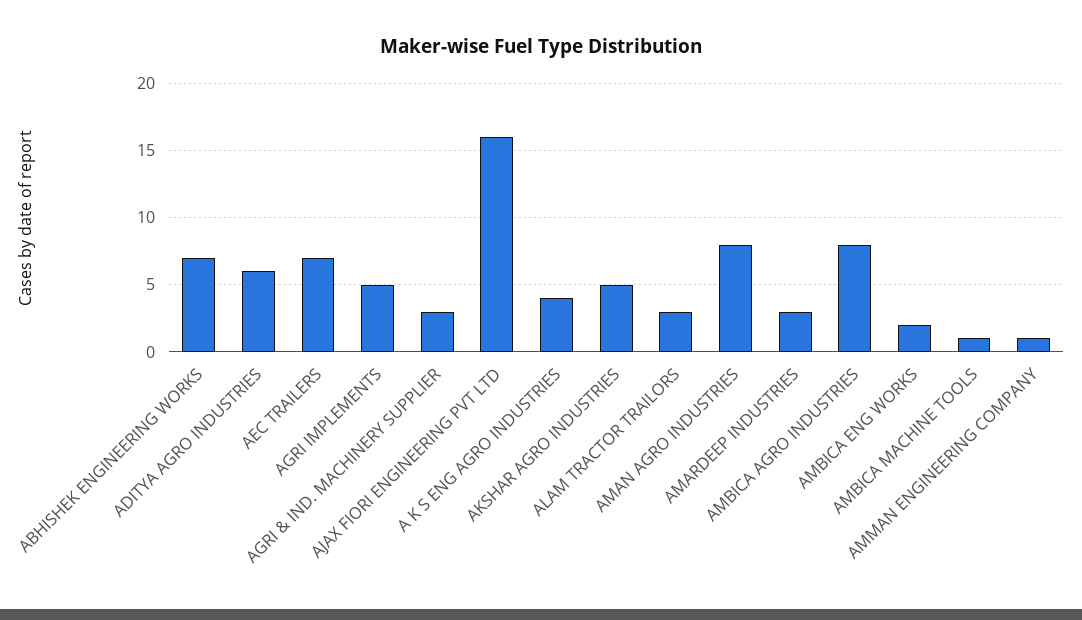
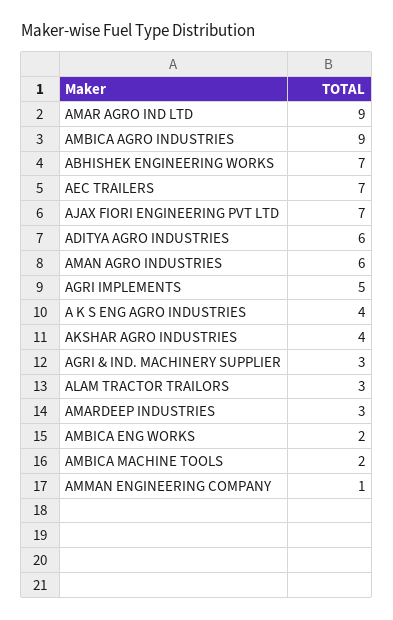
AJAX FIORI ENGINEERING PVT LTD: 16 -> 7
AKSHAR AGRO INDUSTRIES: 5 -> 4
AMAN AGRO INDUSTRIES: 8 -> 6
AMBICA AGRO INDUSTRIES: 8 -> 9
AMBICA MACHINE TOOLS: 1 -> 2
AMAR AGRO IND LTD: none -> 9

